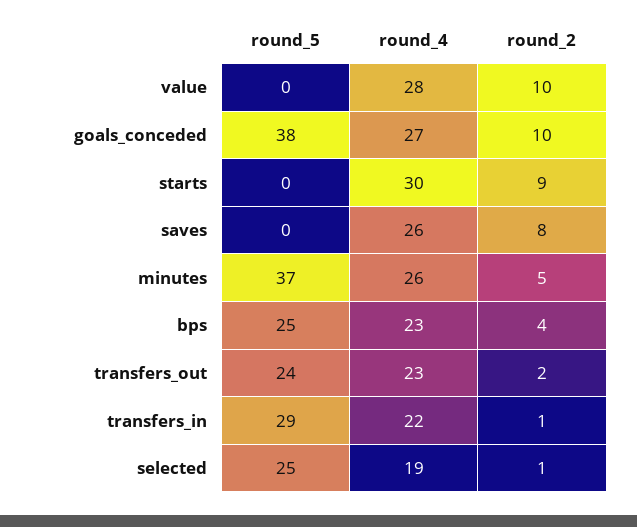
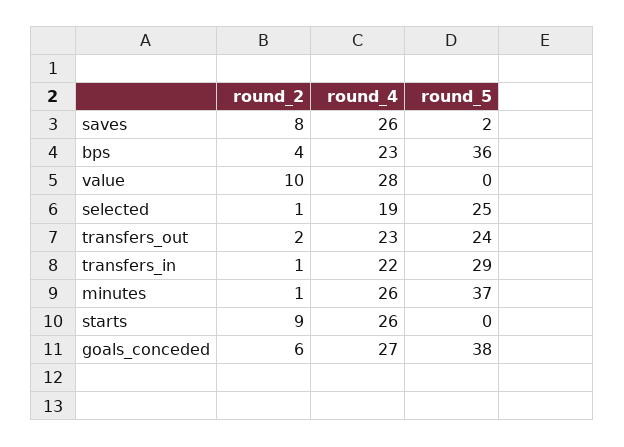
round_2, goals_conceded: 10 -> 6
round_4, starts: 30 -> 26
round_5, saves: 0 -> 2
round_2, minutes: 5 -> 1
round_5, bps: 25 -> 36

